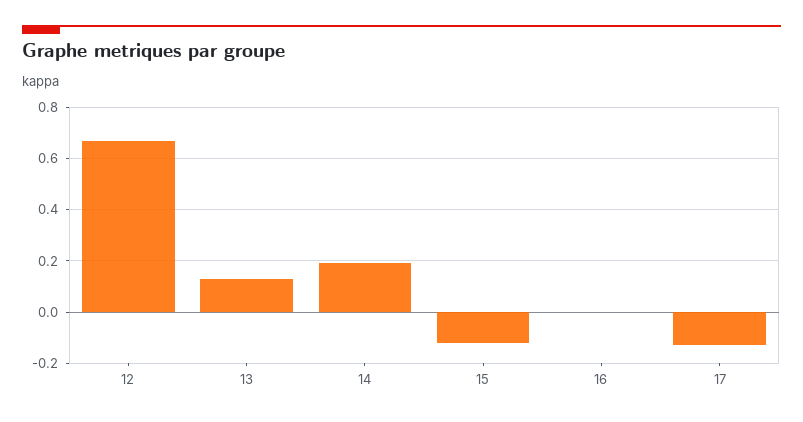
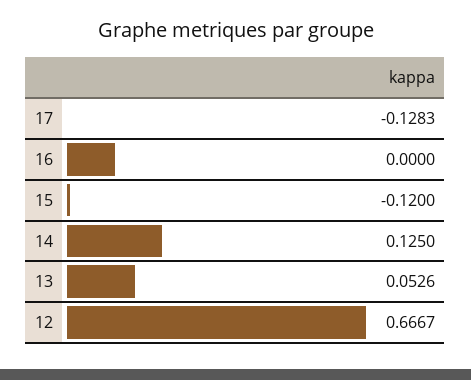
13: 0.125 -> 0.0526
14: 0.2 -> 0.125

